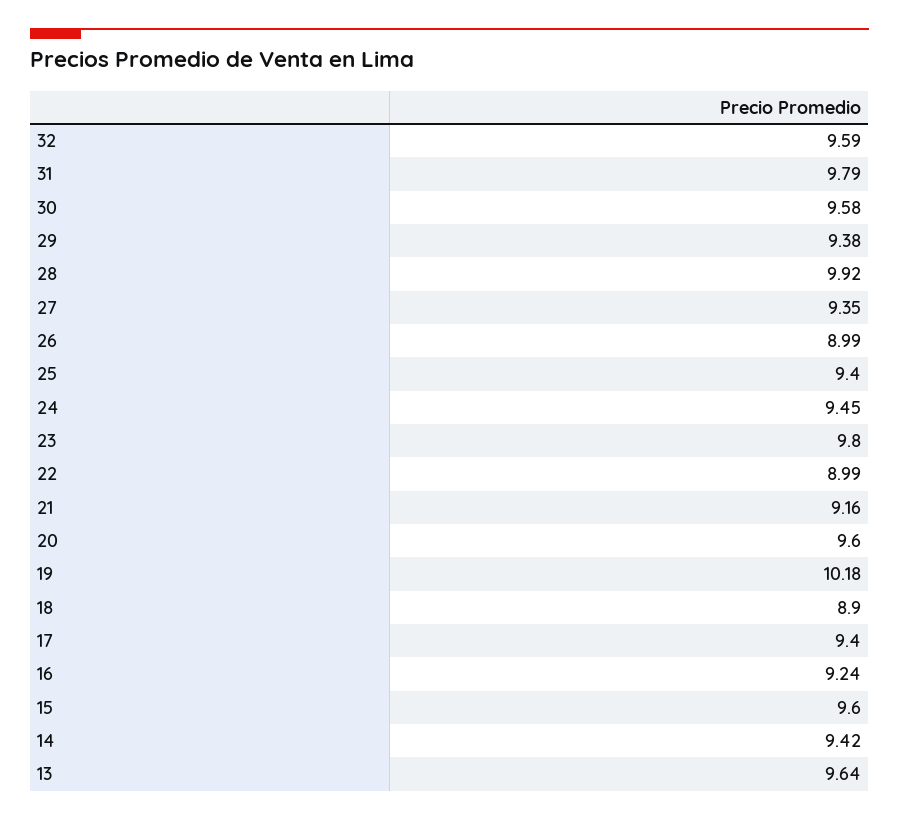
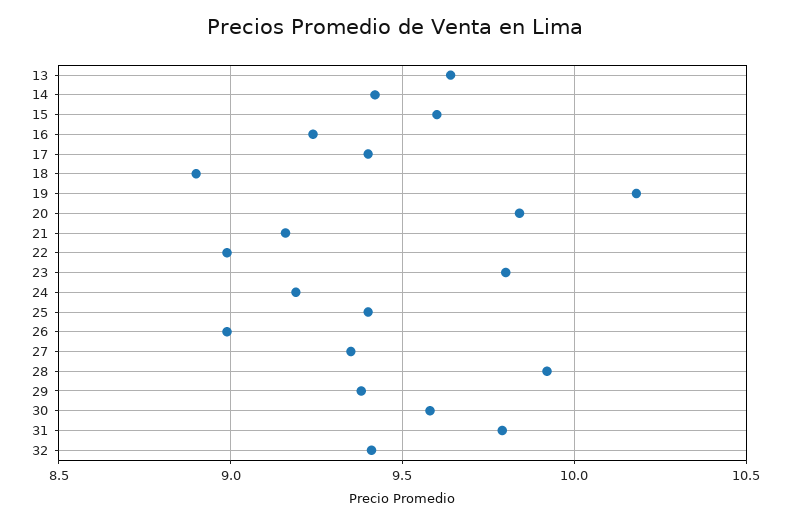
32: 9.59 -> 9.4
24: 9.45 -> 9.2
20: 9.6 -> 9.85

